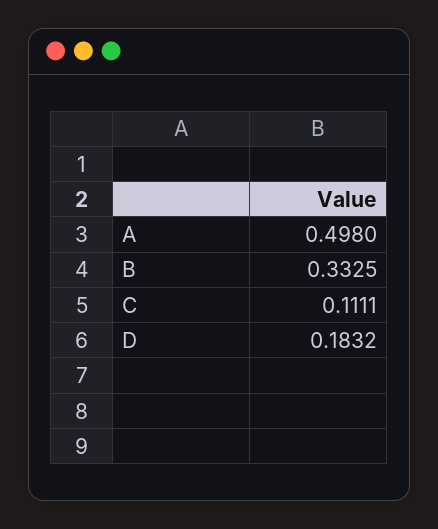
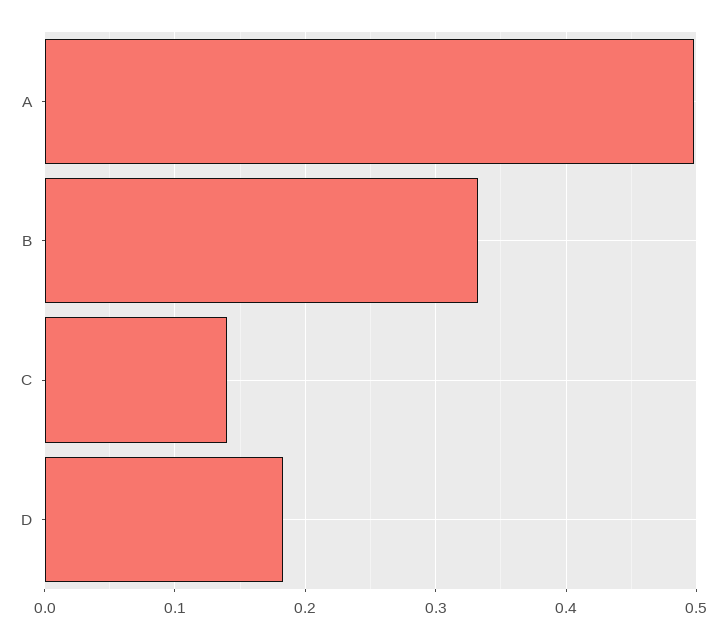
C: 0.1111 -> 0.14

